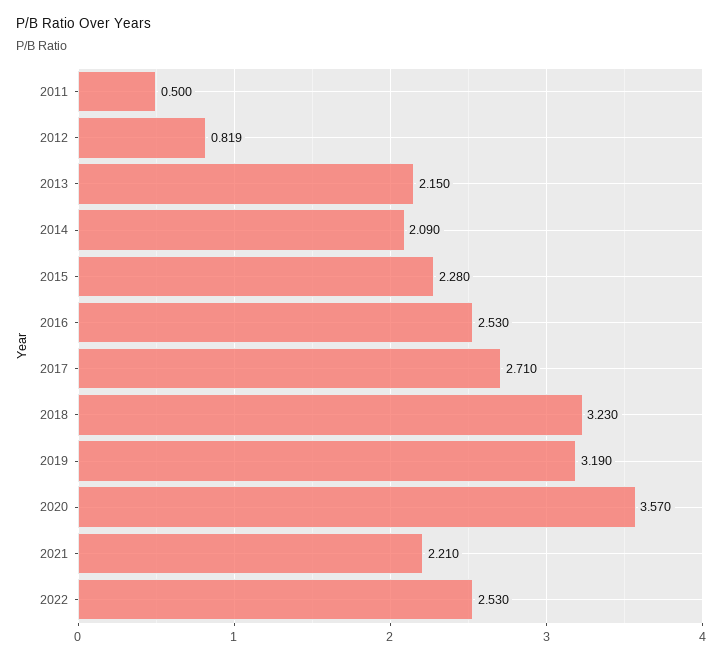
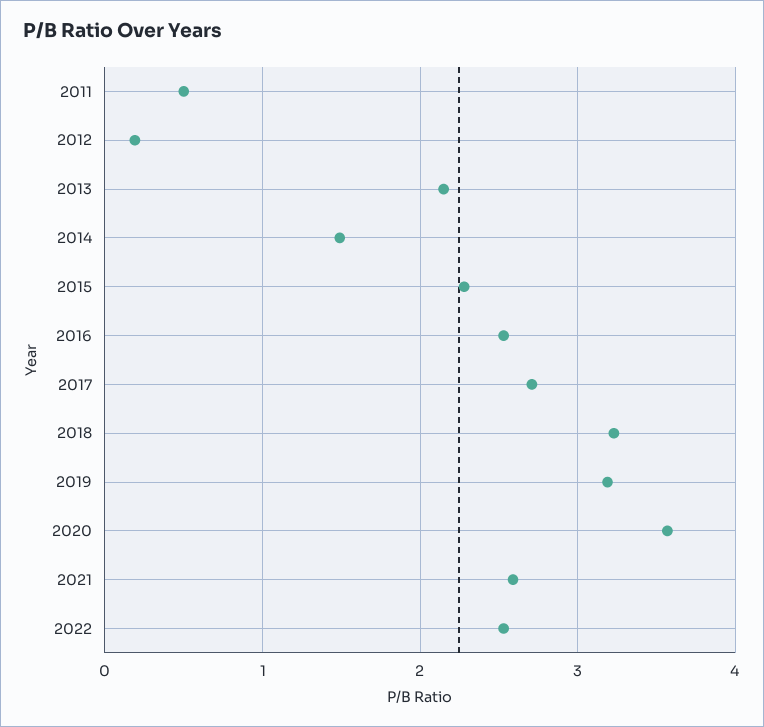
2012: 0.819 -> 0.2
2014: 2.09 -> 1.5
2021: 2.21 -> 2.6

